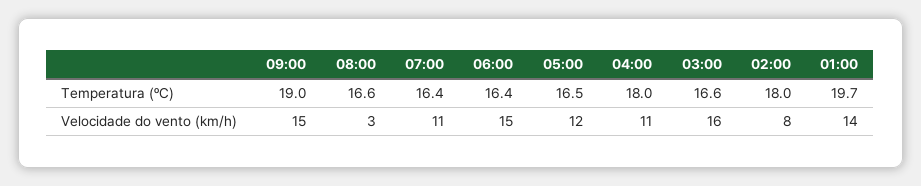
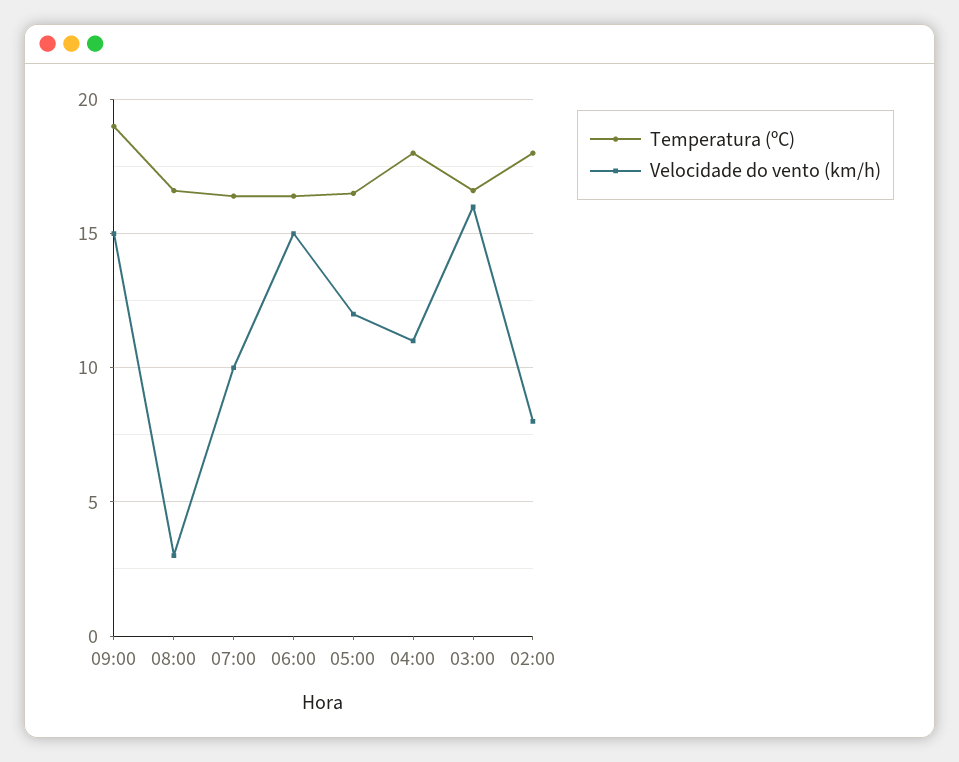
Temperatura (ºC), 01:00: 19.7 -> none
Velocidade do vento (km/h), 07:00: 11 -> 10
Velocidade do vento (km/h), 01:00: 14 -> none

